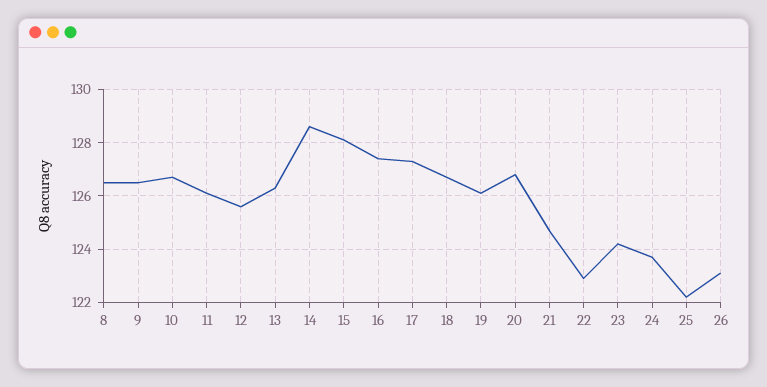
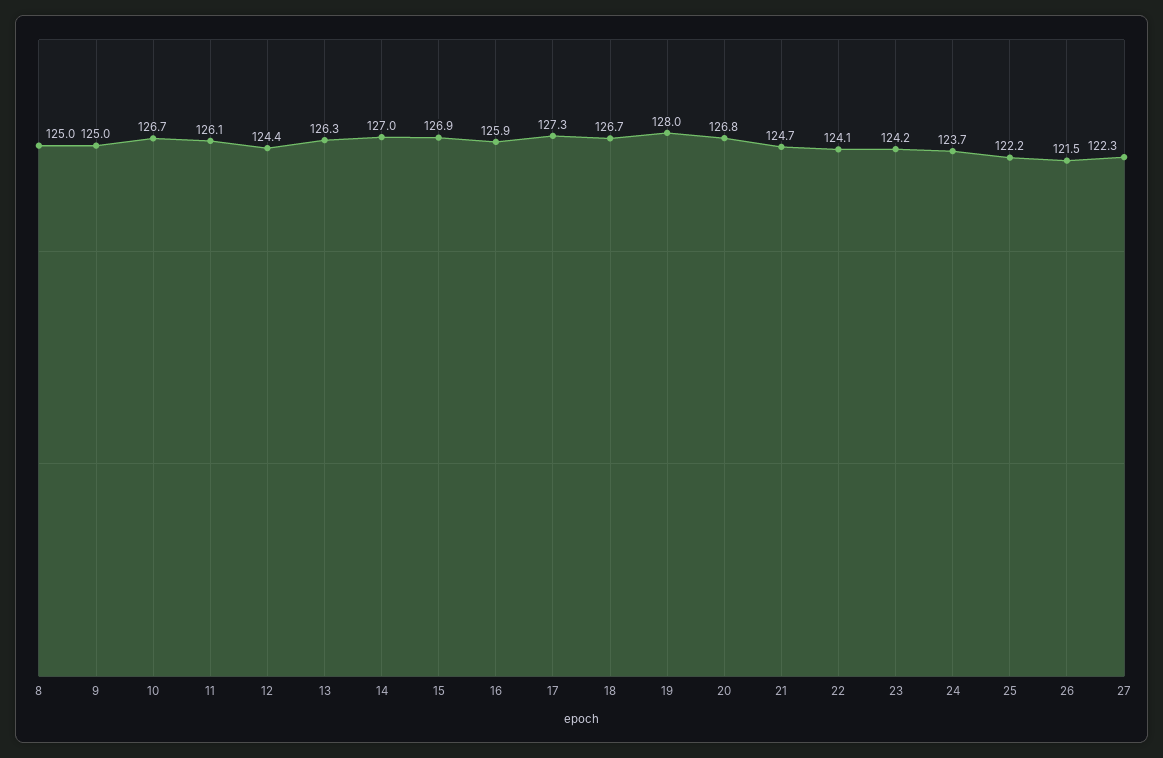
8: 126.5 -> 125
9: 126.5 -> 125
12: 125.5 -> 124.4
14: 128.5 -> 127
15: 128 -> 126.9
16: 127.5 -> 125.9
19: 126 -> 128
22: 123 -> 124.1
26: 123 -> 121.5
27: none -> 122.3

